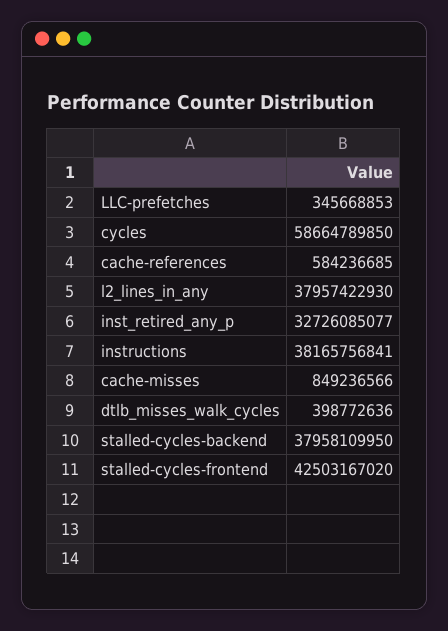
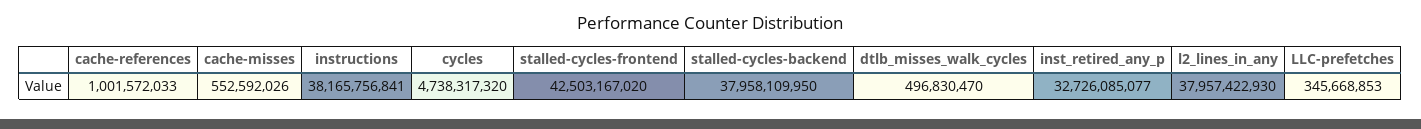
cycles: 58664789850 -> 4738317320
cache-references: 584236685 -> 1001572033
cache-misses: 849236566 -> 552592026
dtlb_misses_walk_cycles: 398772636 -> 496830470

